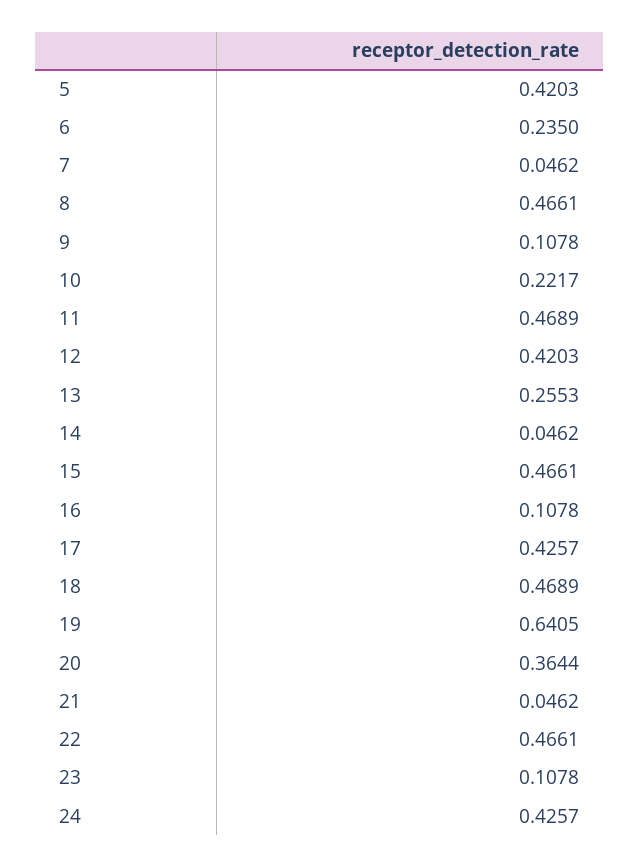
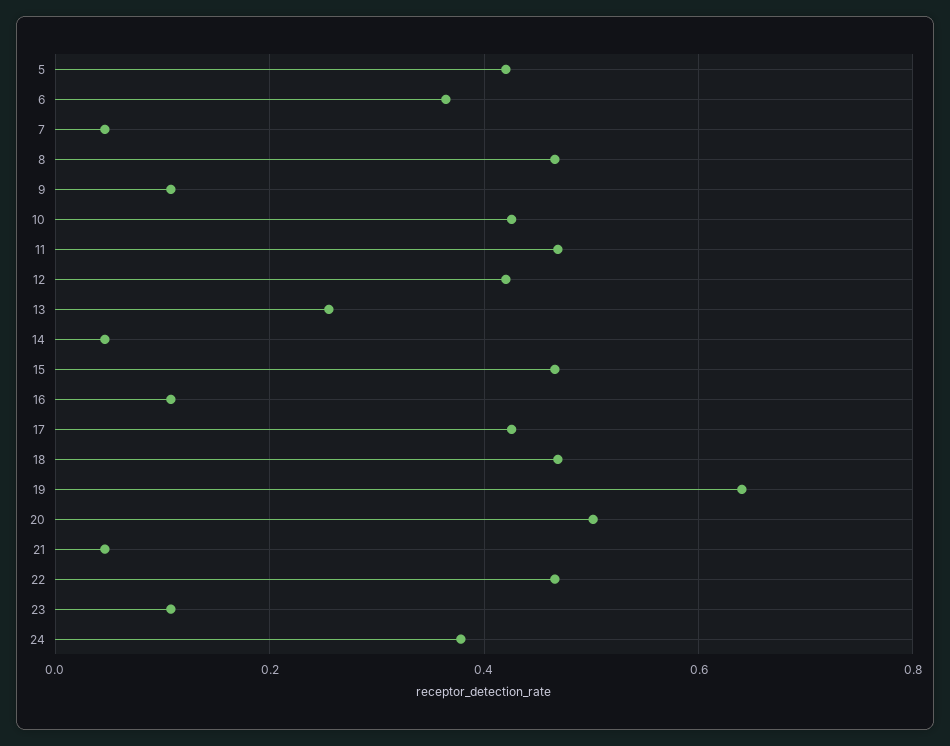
6: 0.235 -> 0.36
10: 0.2217 -> 0.42
20: 0.3644 -> 0.5
24: 0.4257 -> 0.38

